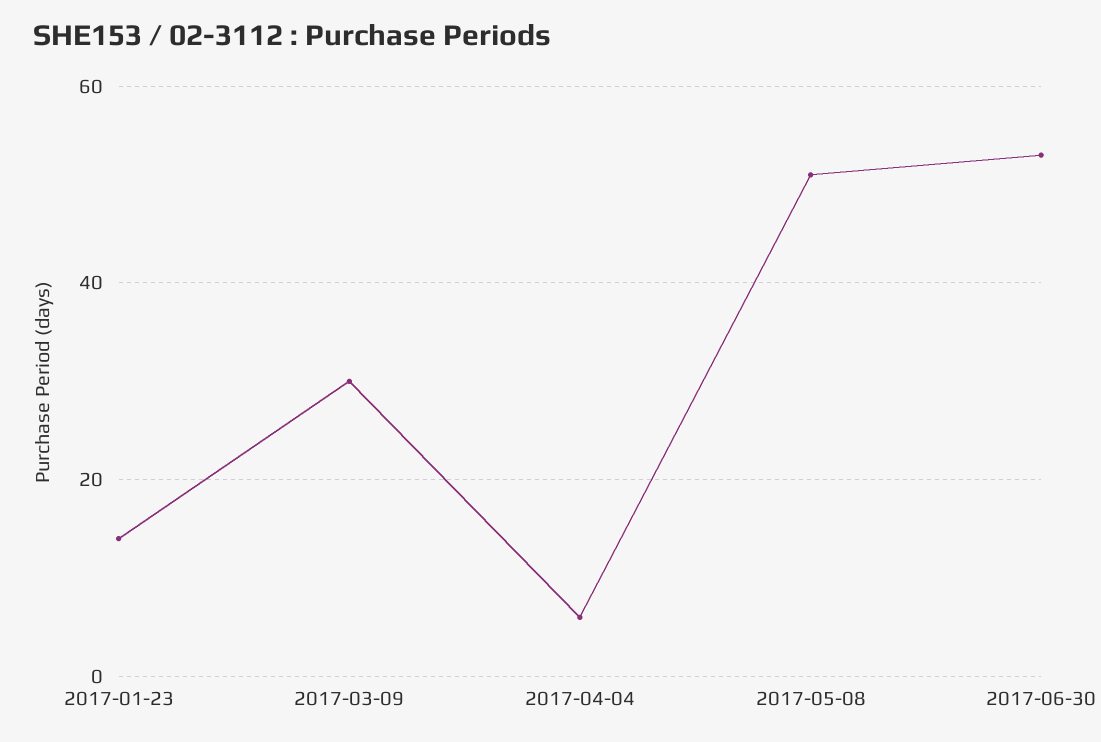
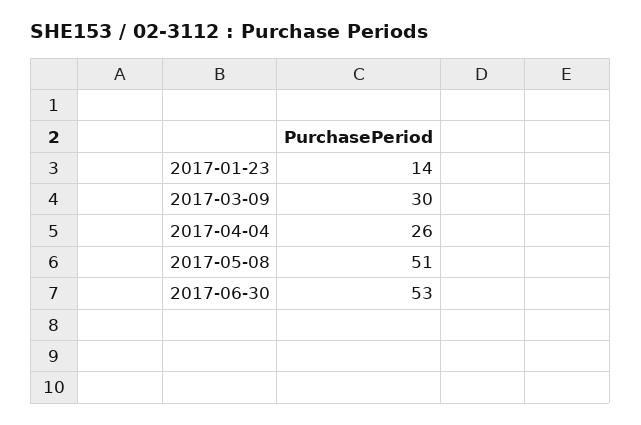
2017-04-04: 5 -> 26

